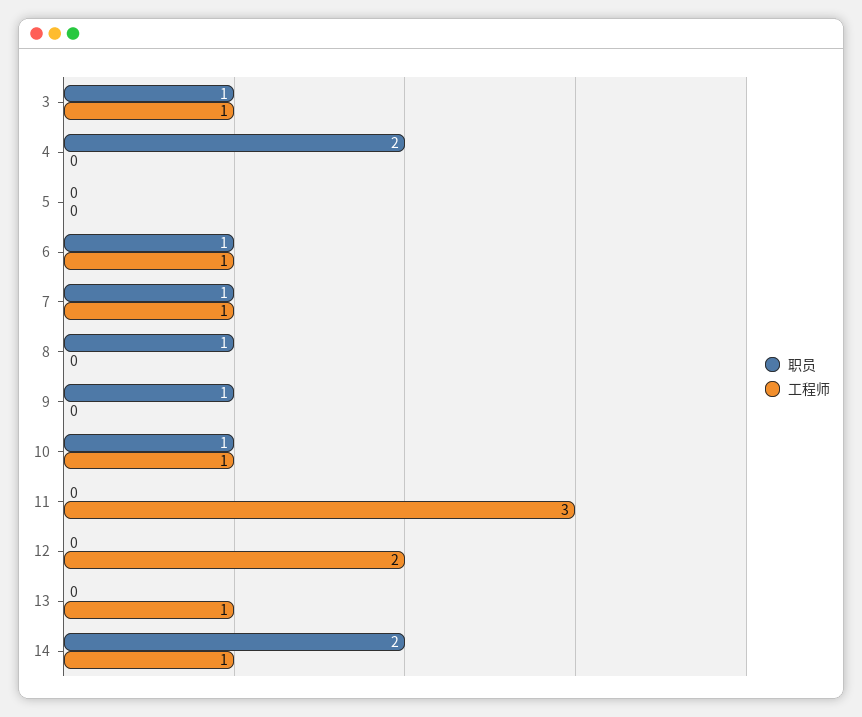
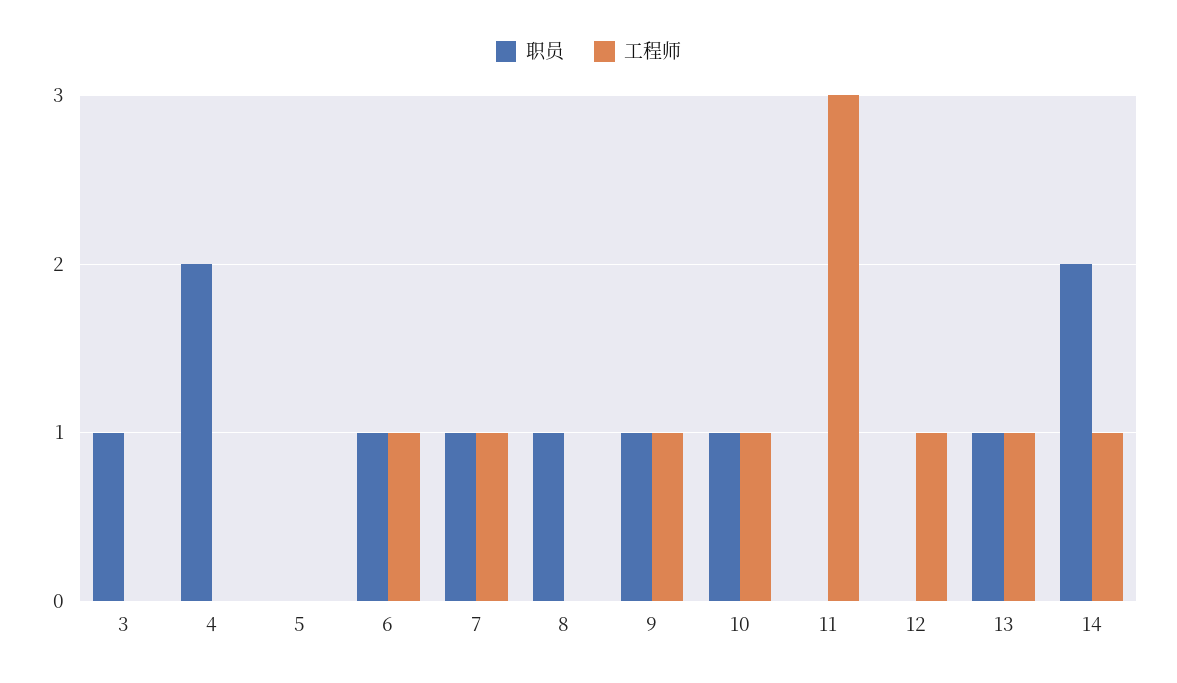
工程师, 3: 1 -> 0
工程师, 9: 0 -> 1
工程师, 12: 2 -> 1
职员, 13: 0 -> 1

